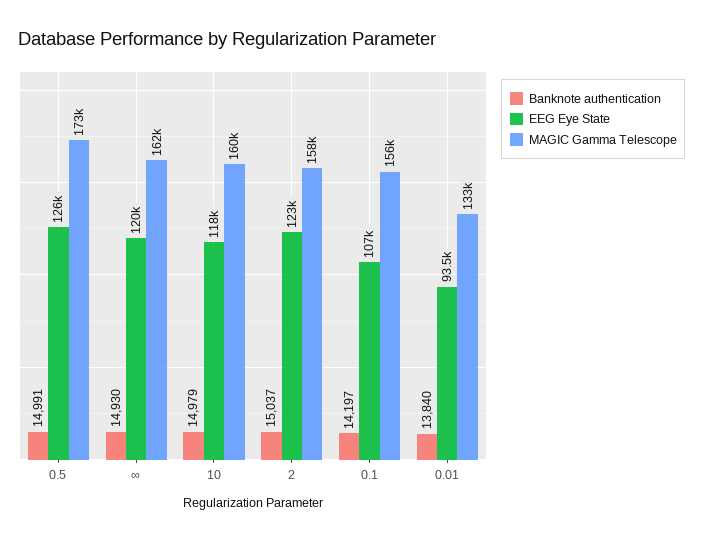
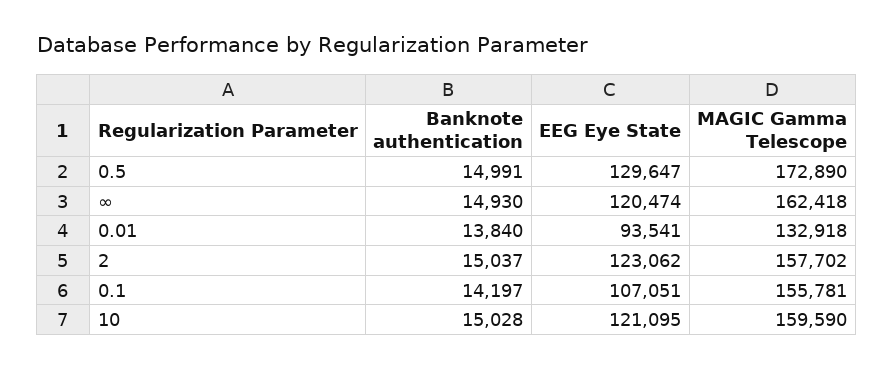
EEG Eye State, 0.5: 126000 -> 129647
Banknote authentication, 10: 14979 -> 15028
EEG Eye State, 10: 118000 -> 121095

